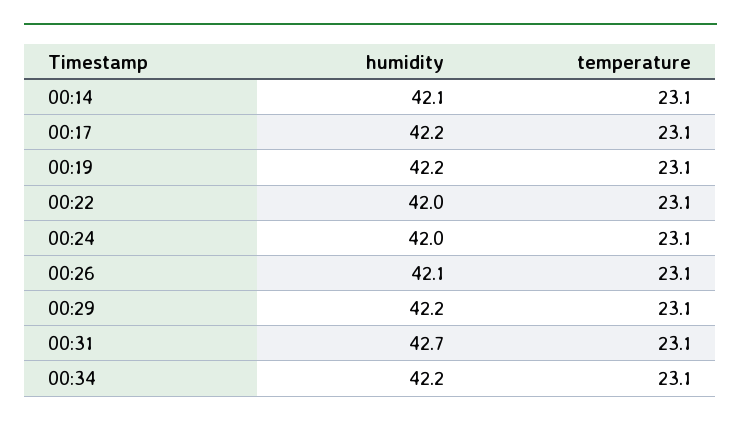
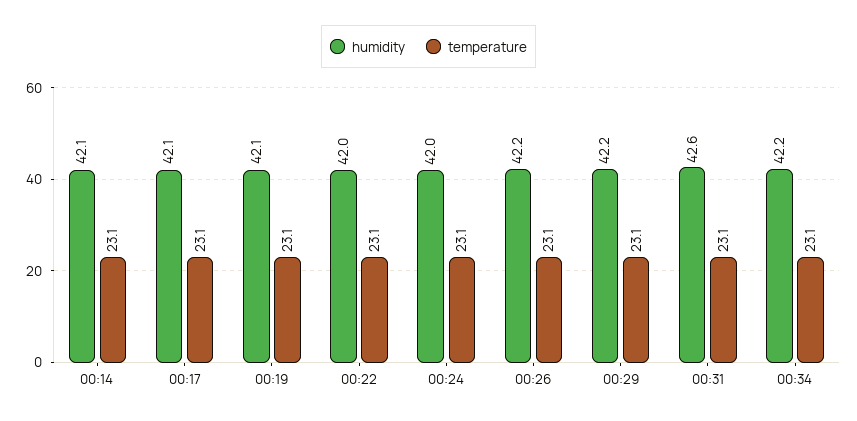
humidity, 00:17: 42.2 -> 42.1
humidity, 00:19: 42.2 -> 42.1
humidity, 00:26: 42.1 -> 42.2
humidity, 00:31: 42.7 -> 42.6

